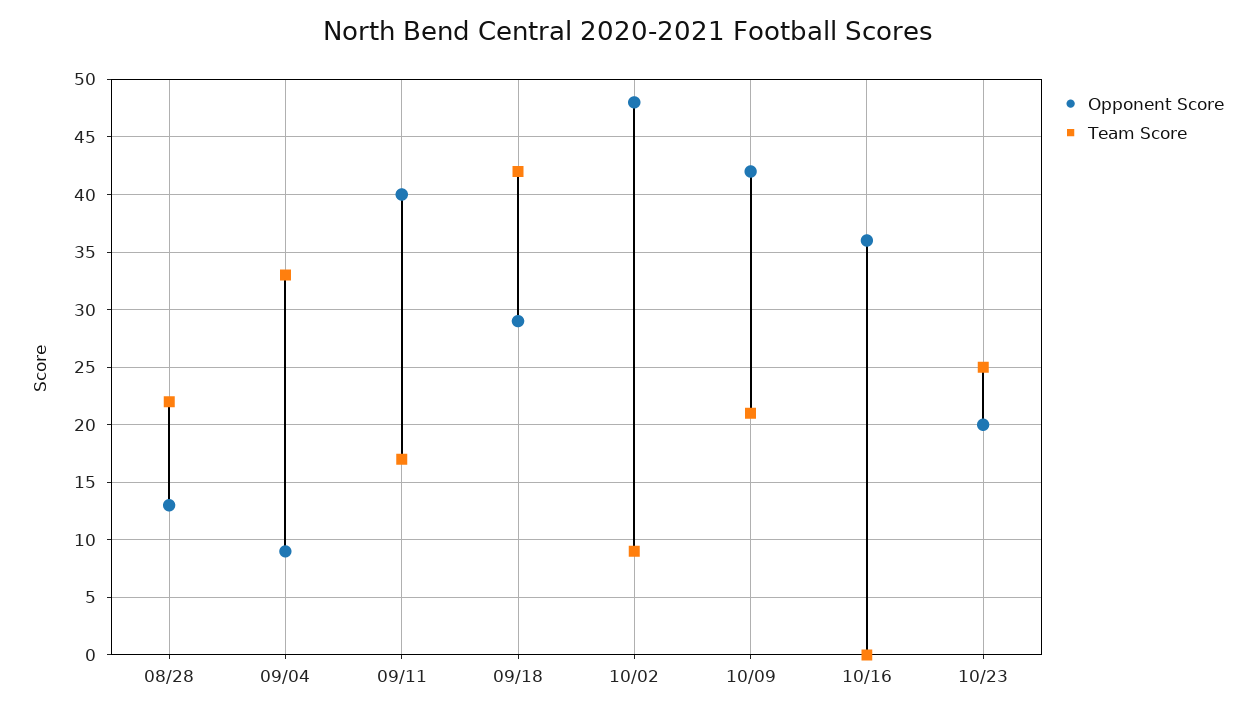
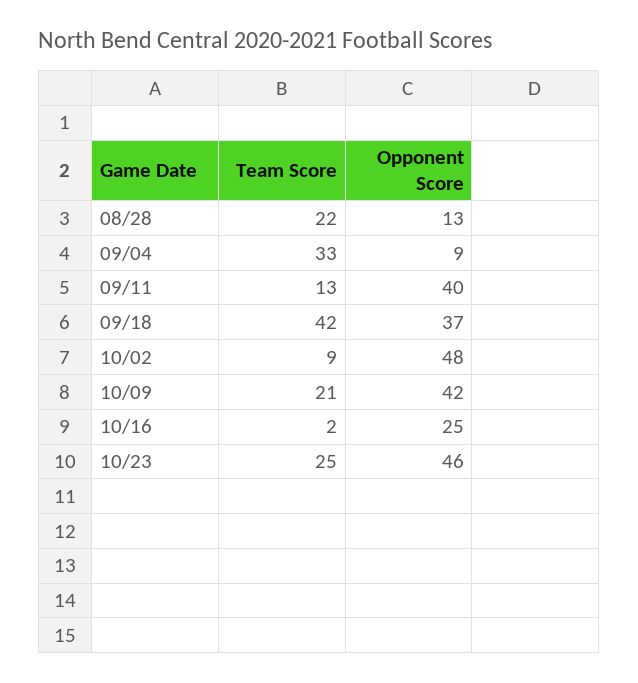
Team Score, 09/11: 17 -> 13
Opponent Score, 09/18: 29 -> 37
Opponent Score, 10/16: 36 -> 25
Team Score, 10/16: 0 -> 2
Opponent Score, 10/23: 20 -> 46

